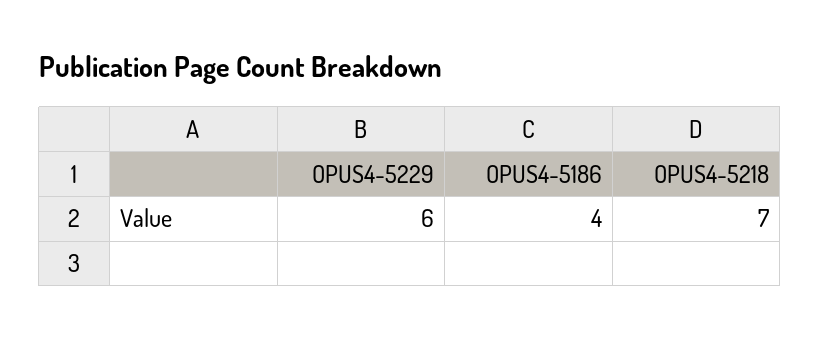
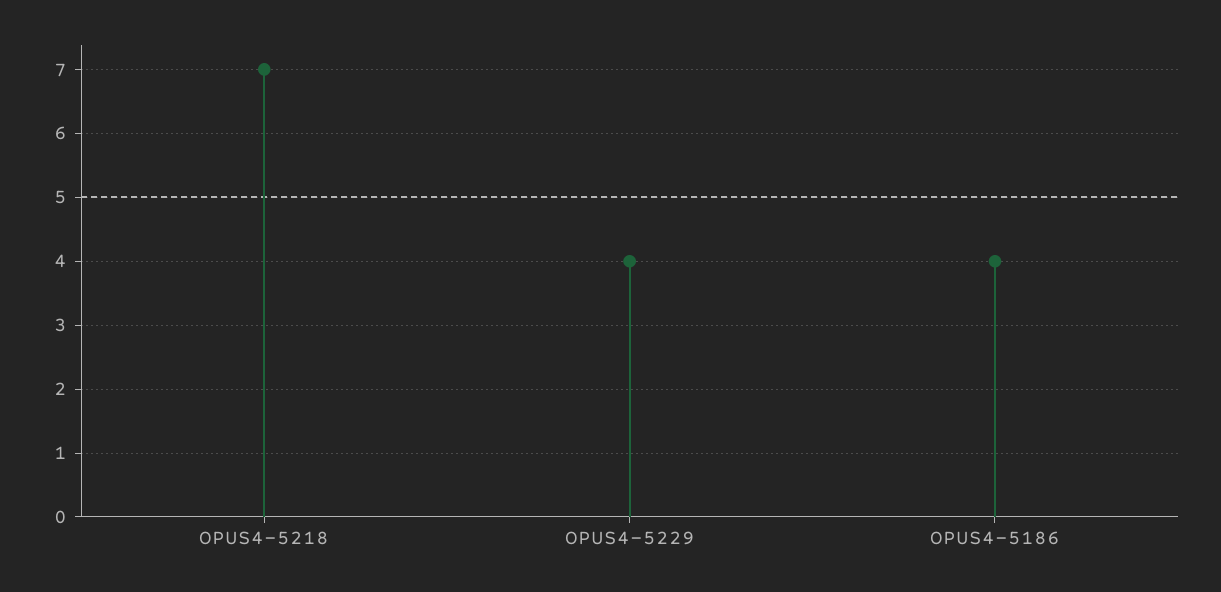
OPUS4-5229: 6 -> 4

